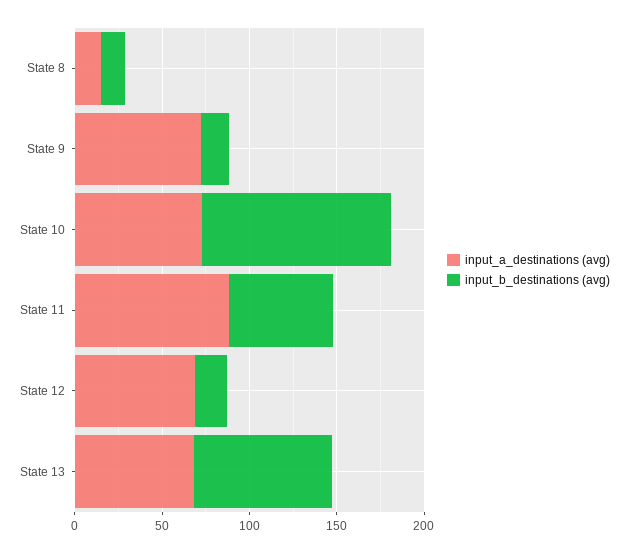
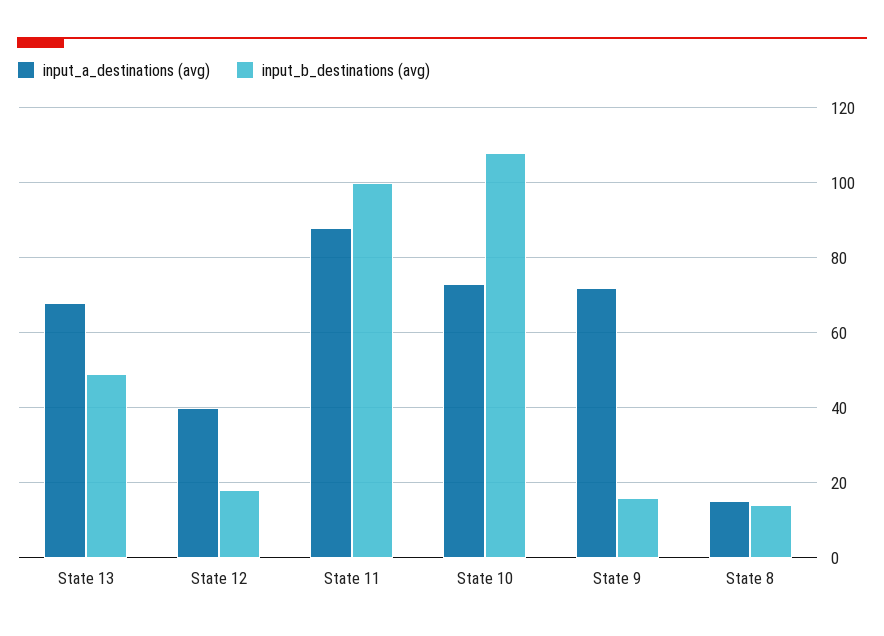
input_b_destinations (avg), State 11: 60 -> 100
input_a_destinations (avg), State 12: 70 -> 40
input_b_destinations (avg), State 13: 80 -> 50

